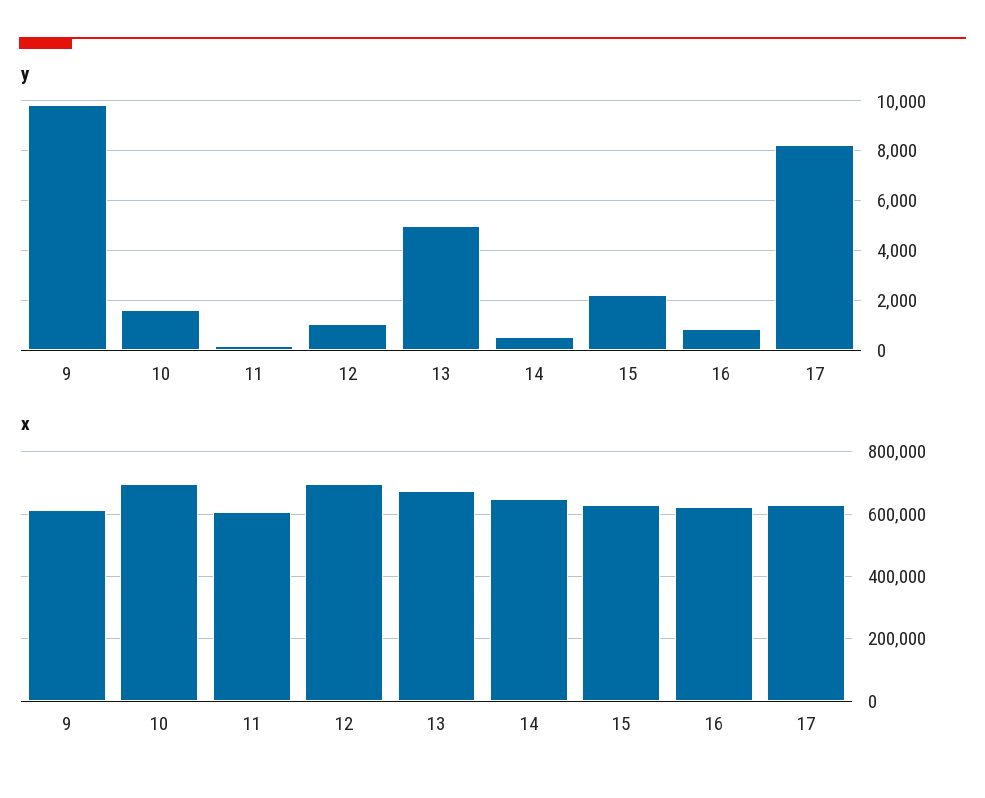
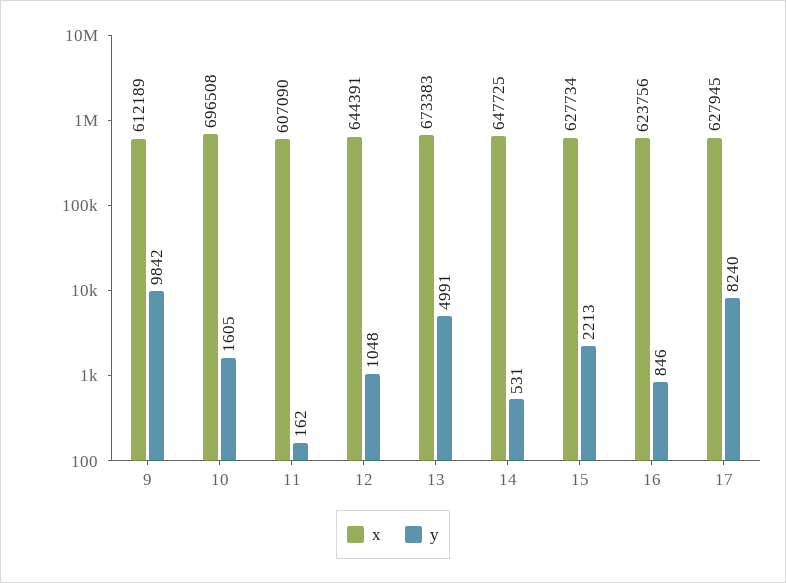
x, 12: 700000 -> 644391

